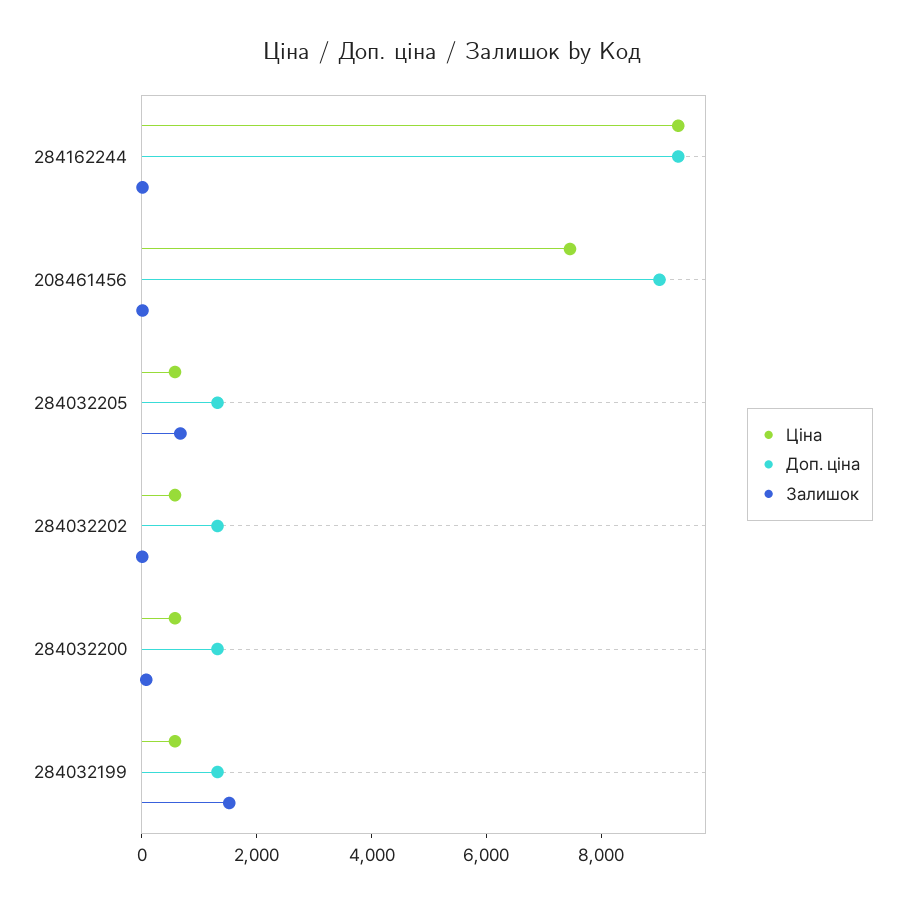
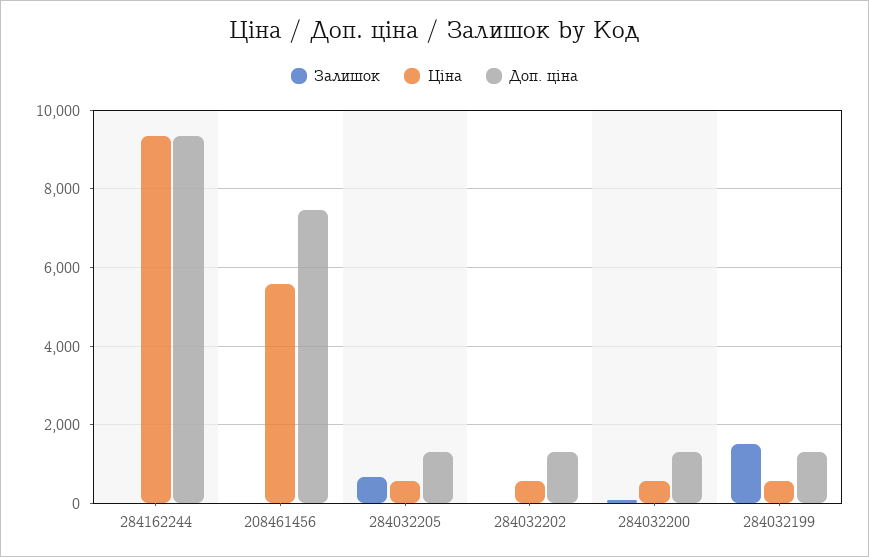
Ціна, 208461456: 7500 -> 5600
Доп. ціна, 208461456: 9000 -> 7400

